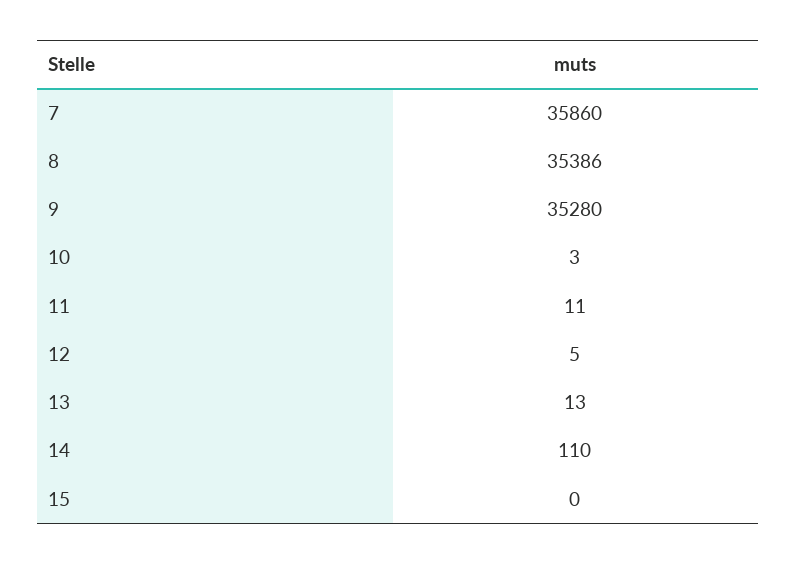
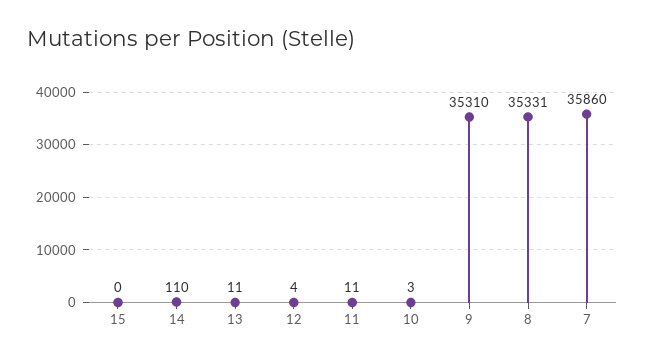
8: 35386 -> 35331
9: 35280 -> 35310
12: 5 -> 4
13: 13 -> 11

